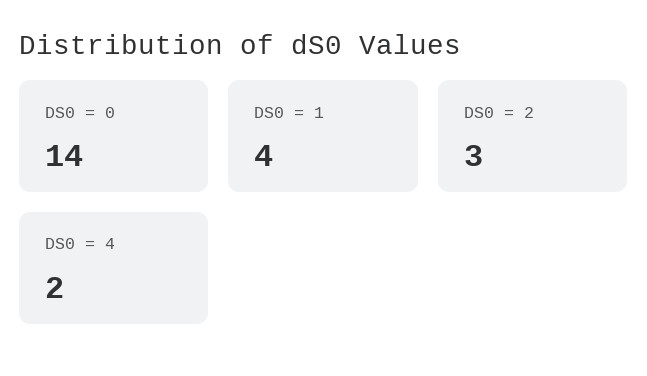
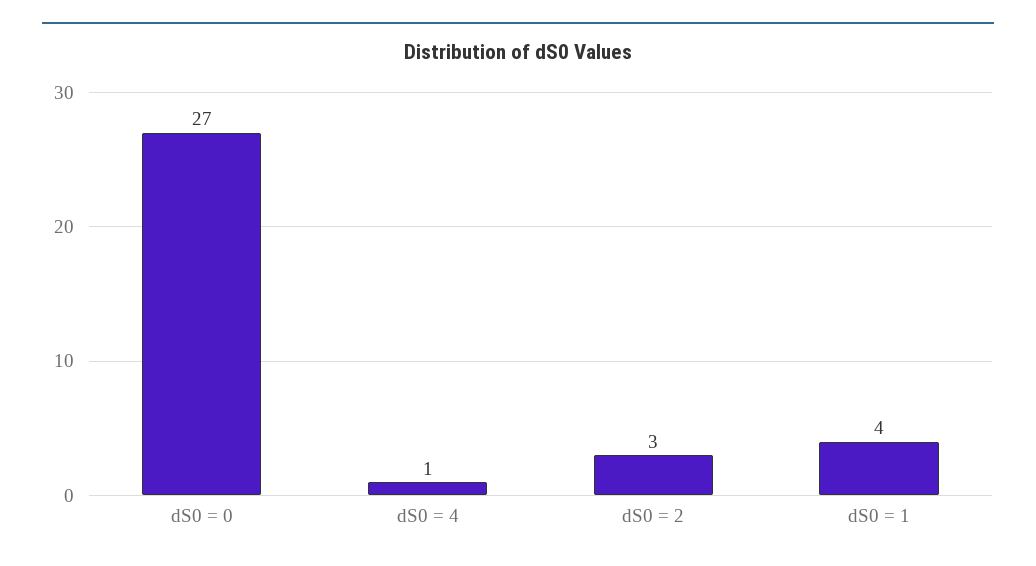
DS0 = 0: 14 -> 27
DS0 = 4: 2 -> 1

